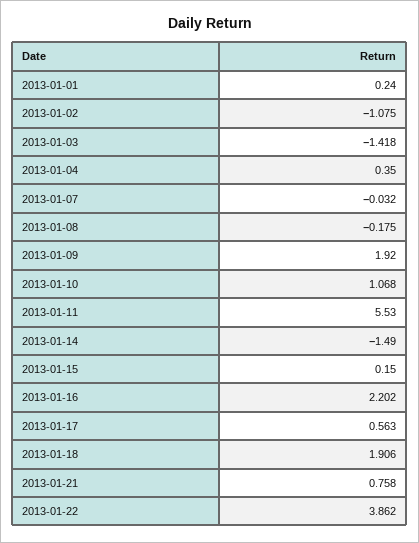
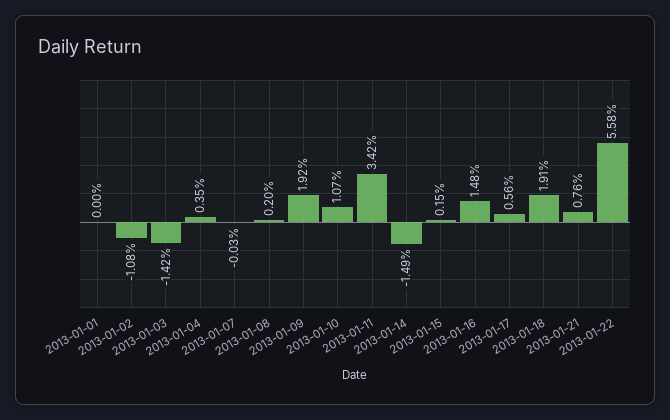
2013-01-01: 0.24 -> 0
2013-01-08: -0.175 -> 0.2
2013-01-11: 5.53 -> 3.42
2013-01-16: 2.202 -> 1.48
2013-01-22: 3.862 -> 5.58

